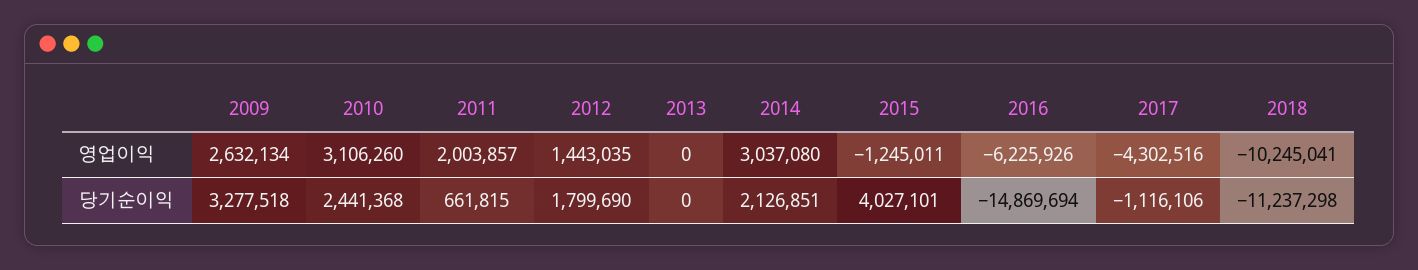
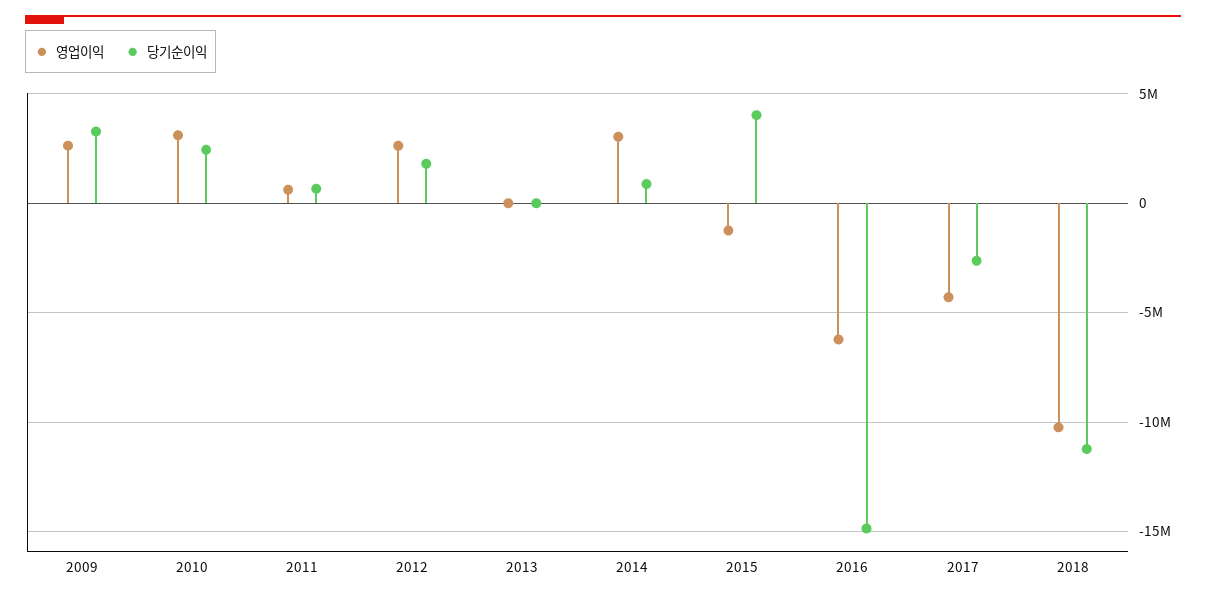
영업이익, 2011: 2003857 -> 500000
영업이익, 2012: 1443035 -> 2500000
당기순이익, 2014: 2126851 -> 1000000
당기순이익, 2017: -1116106 -> -2500000

